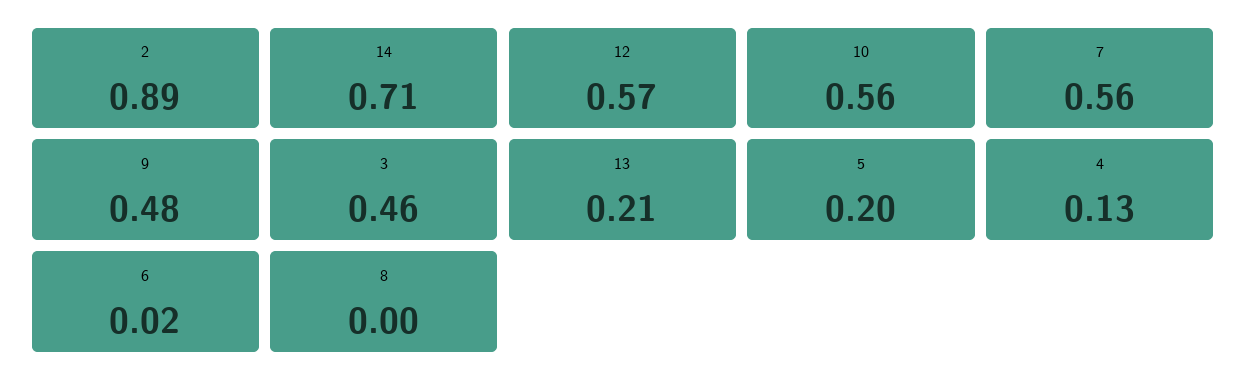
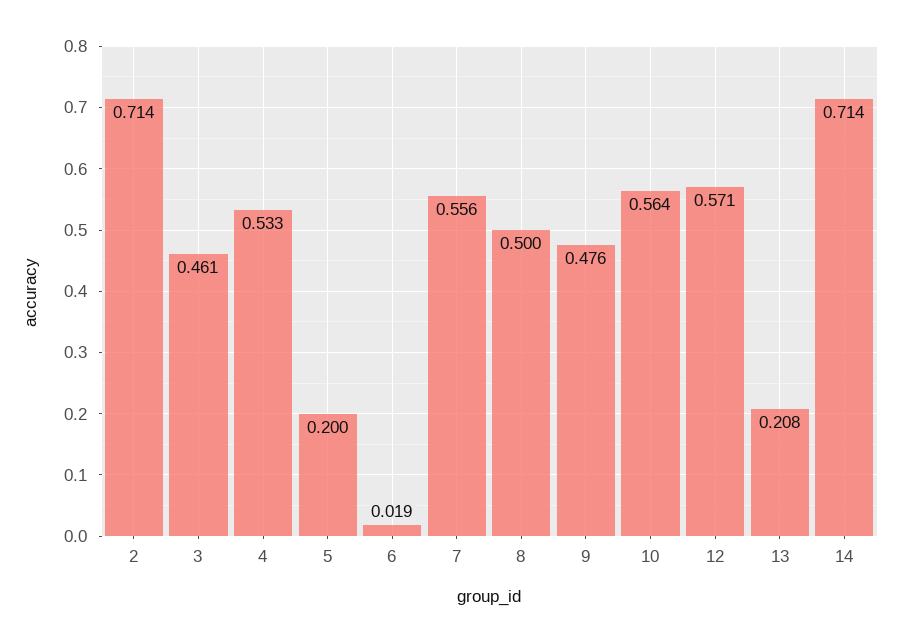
2: 0.89 -> 0.714
4: 0.13 -> 0.533
8: 0 -> 0.5

